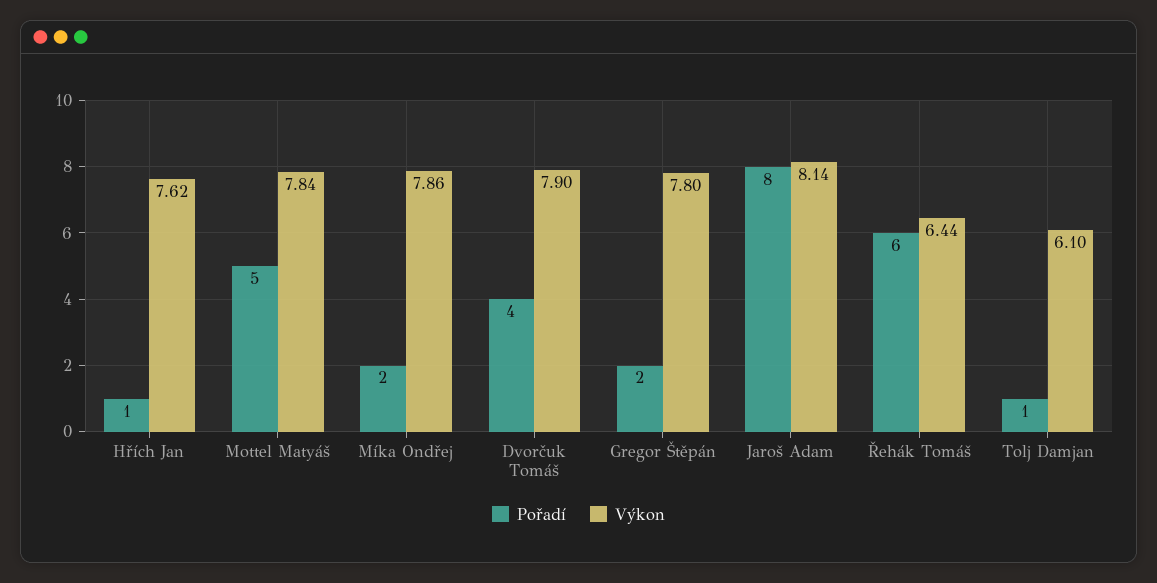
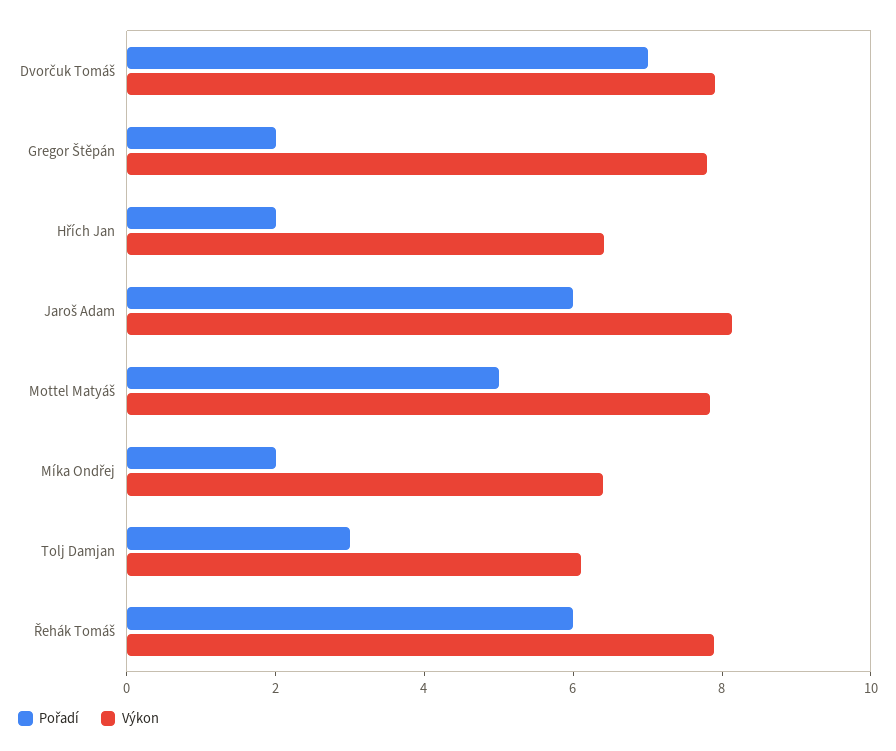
Pořadí, Hřích Jan: 1 -> 2
Výkon, Hřích Jan: 7.62 -> 6.5
Výkon, Míka Ondřej: 7.86 -> 6.5
Pořadí, Dvorčuk Tomáš: 4 -> 7
Pořadí, Jaroš Adam: 8 -> 6
Výkon, Řehák Tomáš: 6.44 -> 8
Pořadí, Tolj Damjan: 1 -> 3

